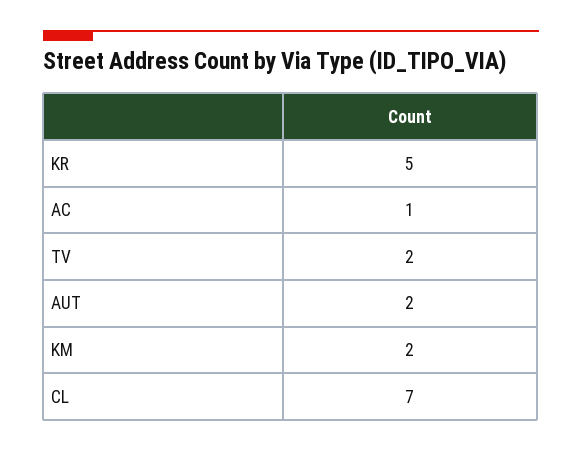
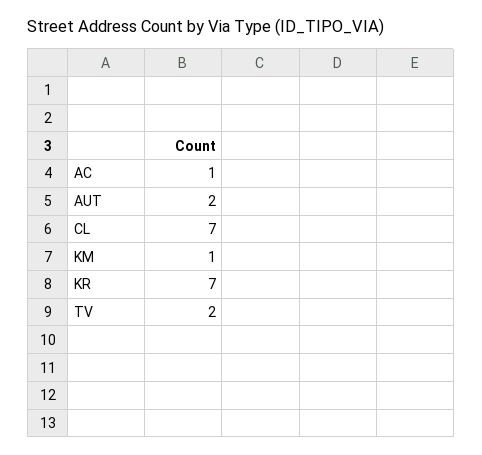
KR: 5 -> 7
KM: 2 -> 1

